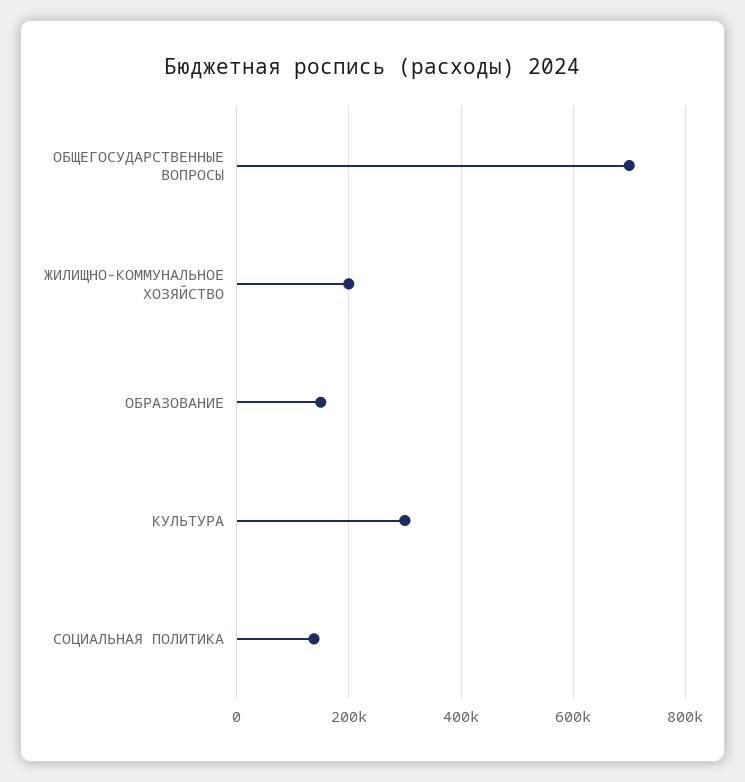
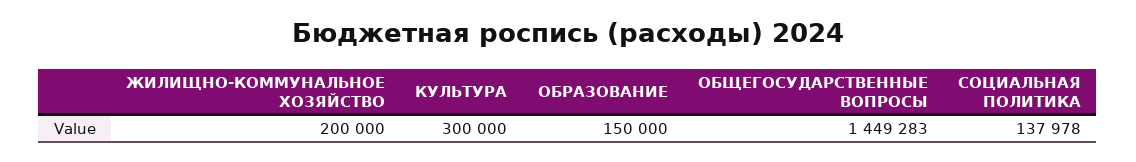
ОБЩЕГОСУДАРСТВЕННЫЕ ВОПРОСЫ: 700000 -> 1449283

